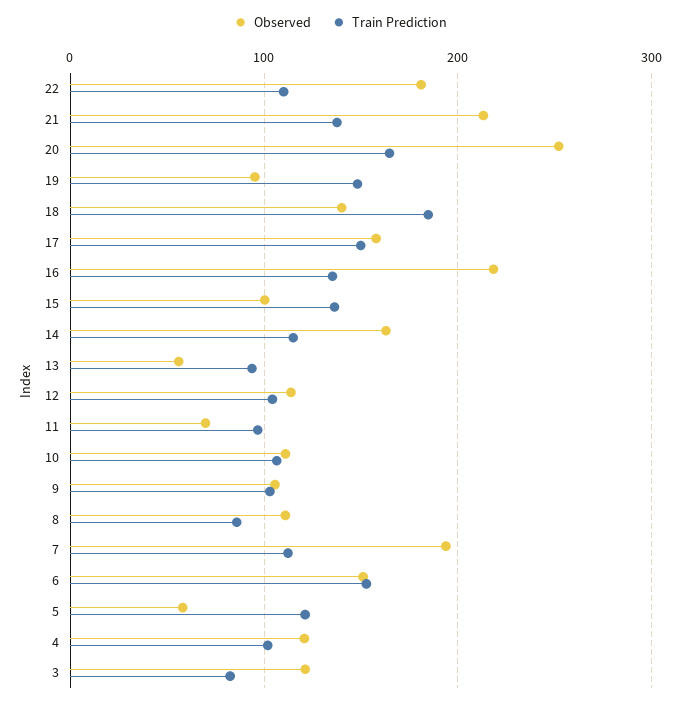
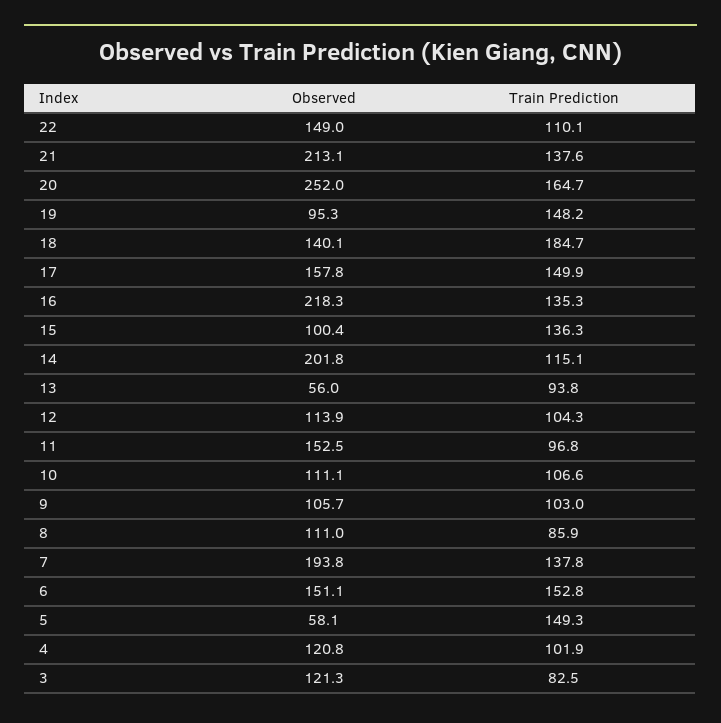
Observed, 22: 180 -> 149
Observed, 14: 160 -> 201.8
Observed, 11: 70 -> 152.5
Train Prediction, 7: 110 -> 137.8
Train Prediction, 5: 120 -> 149.3

